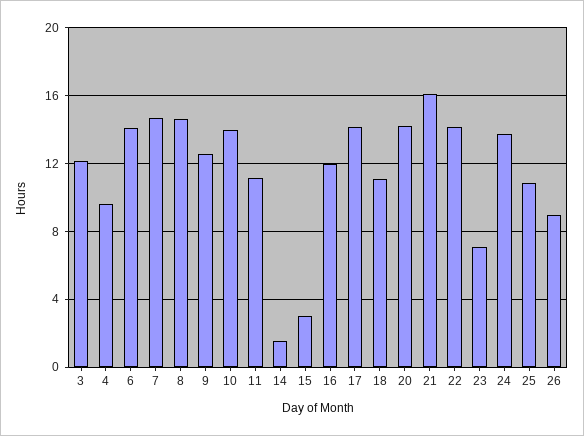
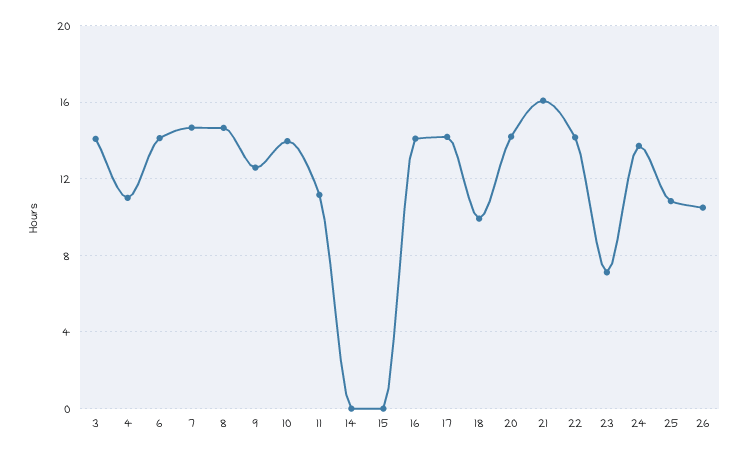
3: 12 -> 14
4: 9.5 -> 11
14: 1.5 -> 0
15: 3 -> 0
16: 12 -> 14
18: 11 -> 10
26: 9 -> 10.5

